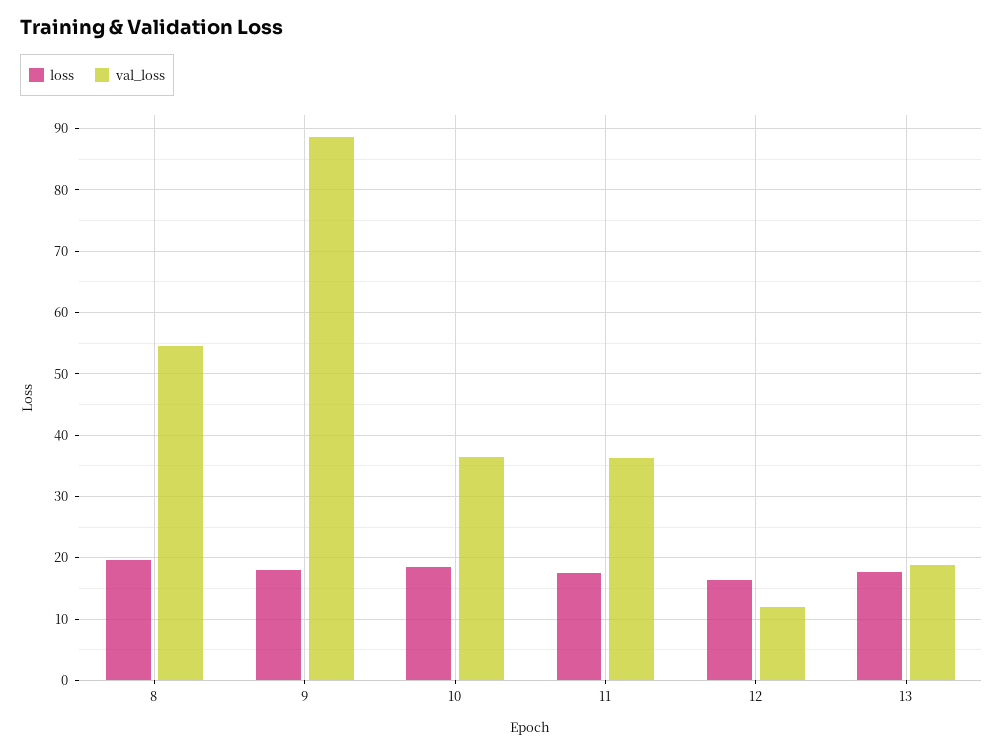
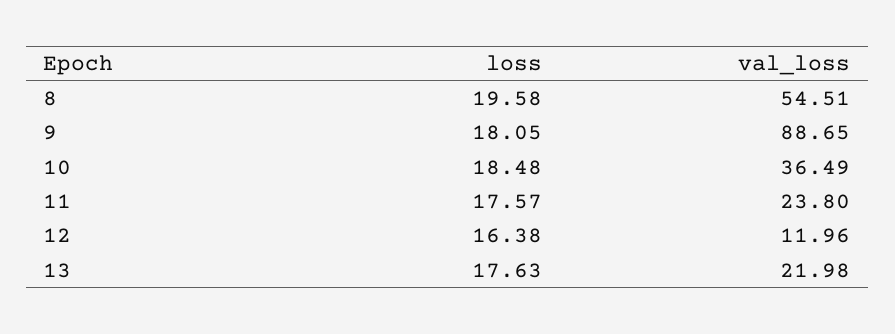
val_loss, 11: 36 -> 23.8
val_loss, 13: 19 -> 21.98

